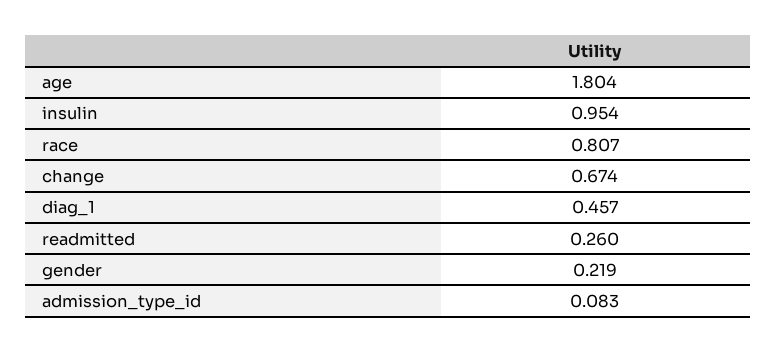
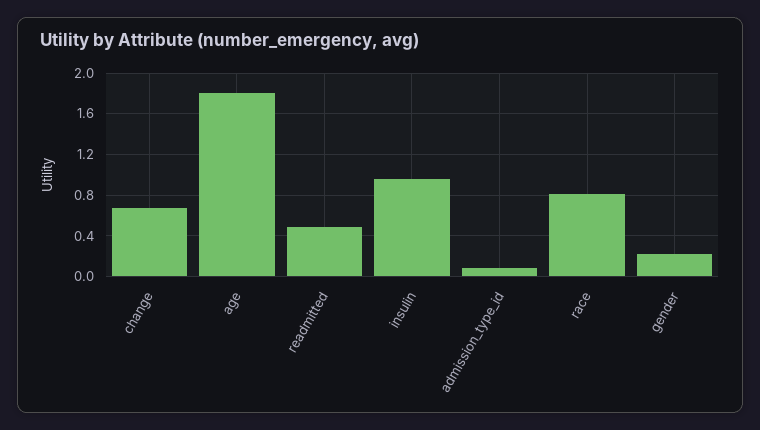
diag_1: 0.457 -> none
readmitted: 0.26 -> 0.5

